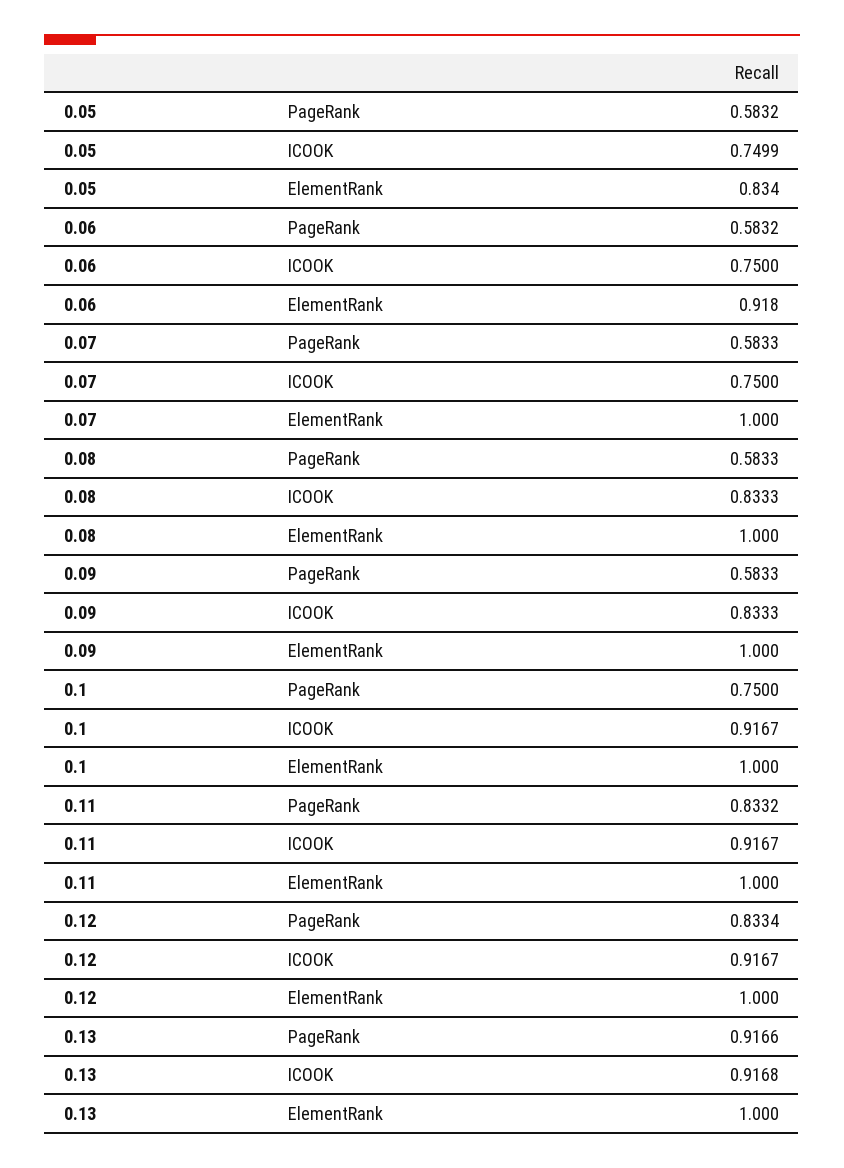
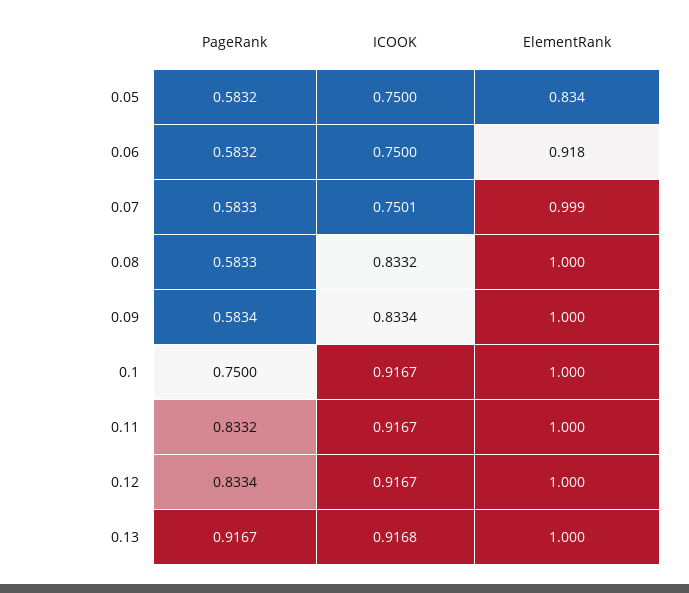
0.05, ICOOK: 0.7499 -> 0.75
0.07, ICOOK: 0.75 -> 0.7501
0.07, ElementRank: 1 -> 0.999
0.08, ICOOK: 0.8333 -> 0.8332
0.09, PageRank: 0.5833 -> 0.5834
0.09, ICOOK: 0.8333 -> 0.8334
0.13, PageRank: 0.9166 -> 0.9167

